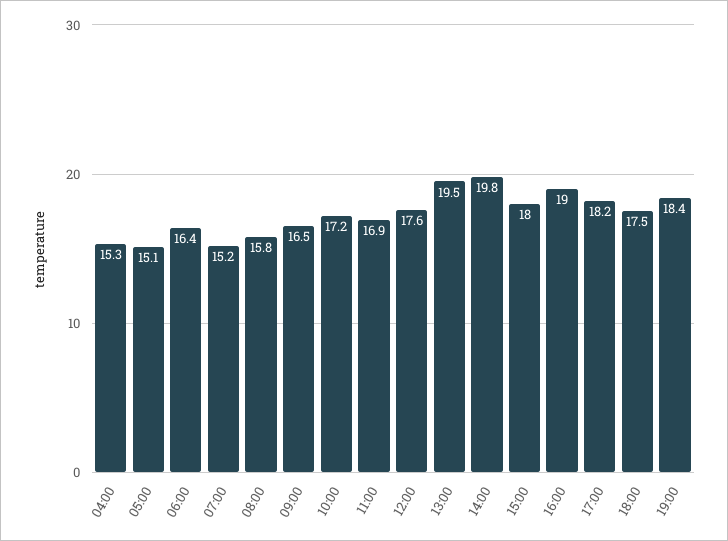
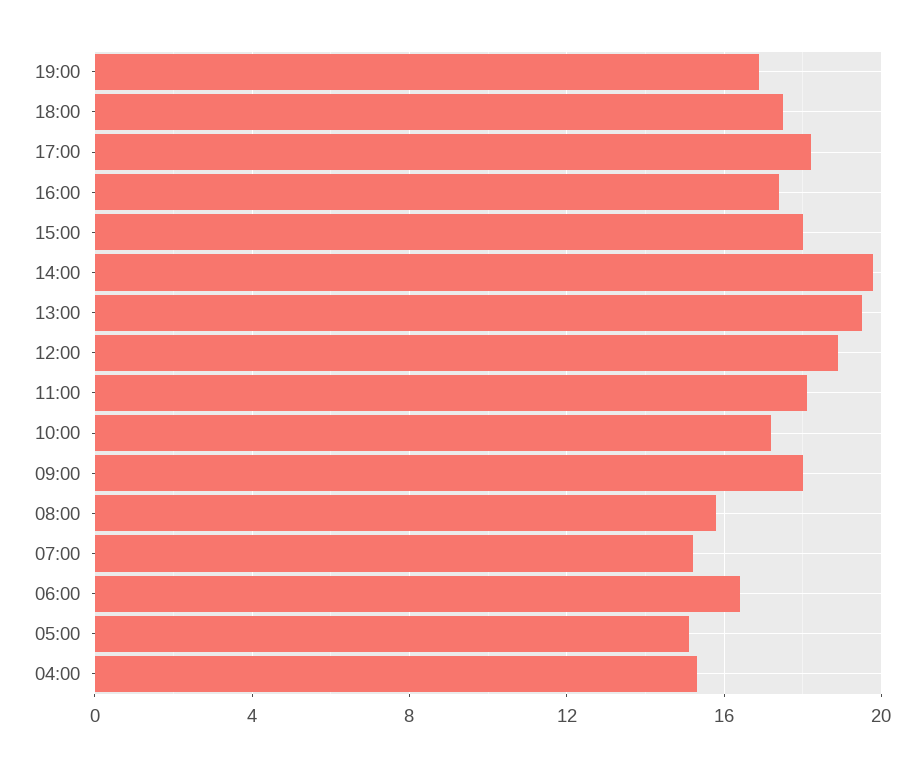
09:00: 16.5 -> 18
11:00: 16.9 -> 18
12:00: 17.6 -> 19
16:00: 19 -> 17.5
19:00: 18.4 -> 17

